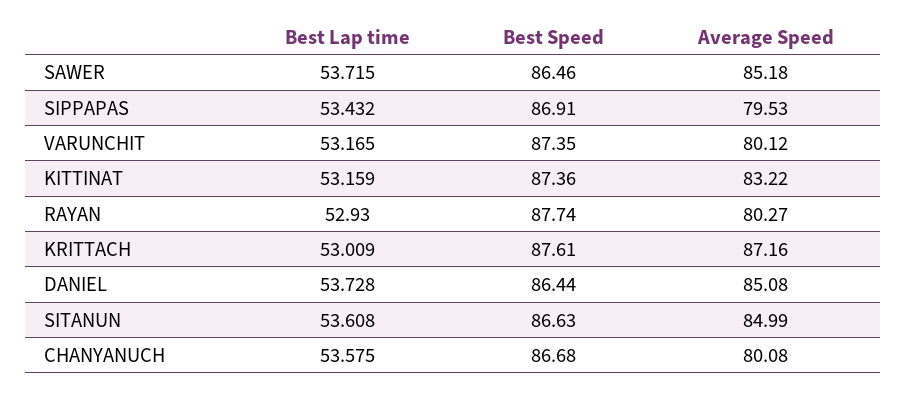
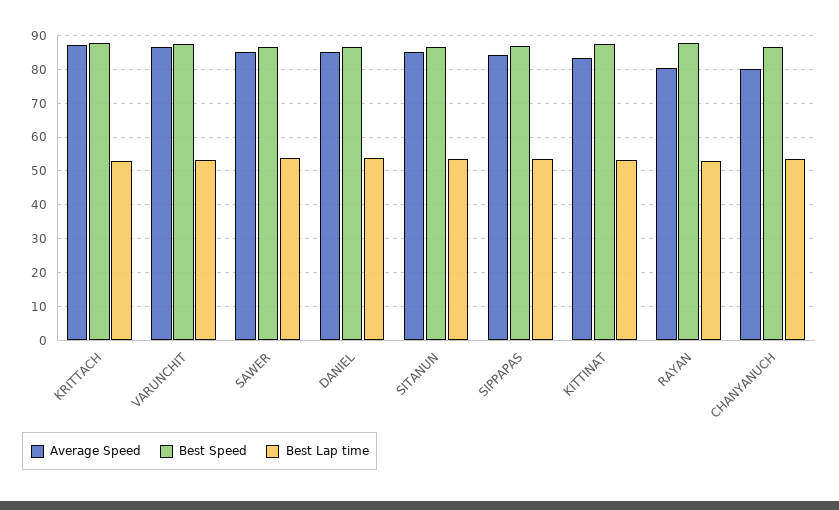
Average Speed, SIPPAPAS: 79.53 -> 84
Average Speed, VARUNCHIT: 80.12 -> 86

